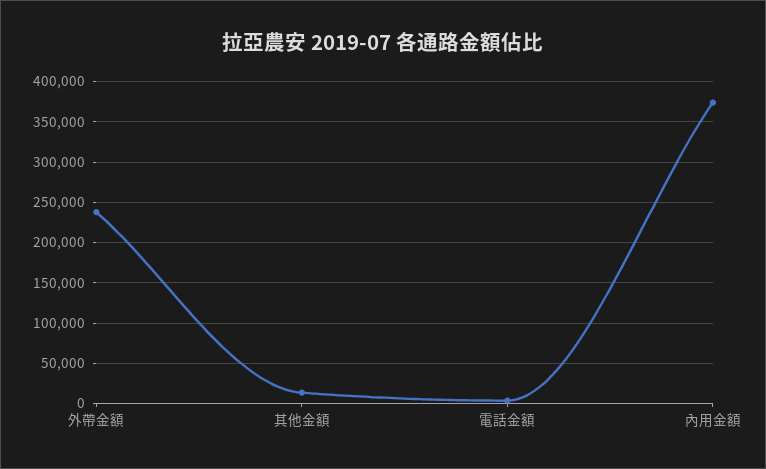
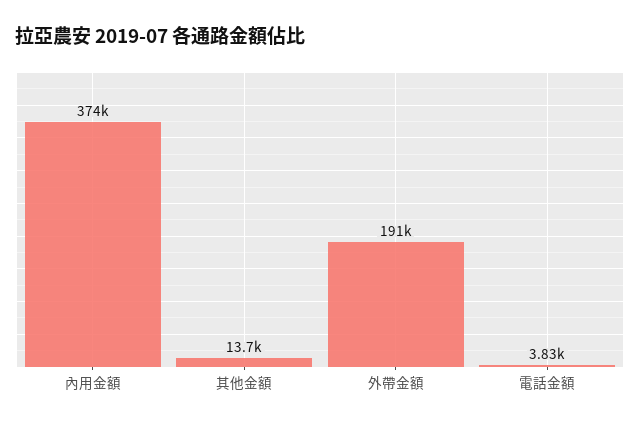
外帶金額: 240000 -> 191000

